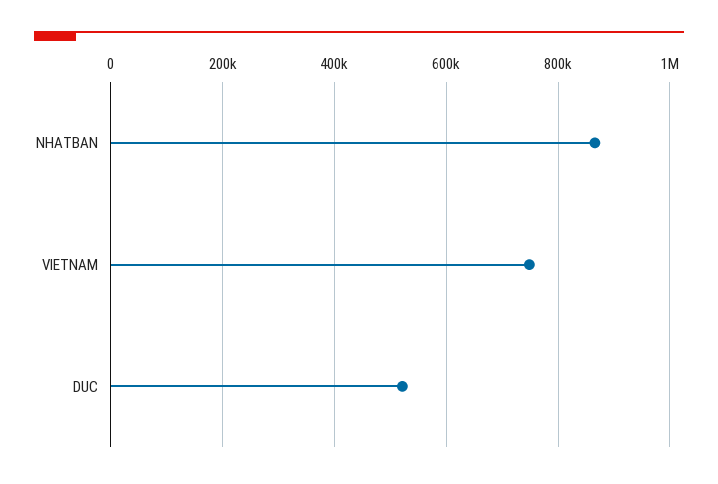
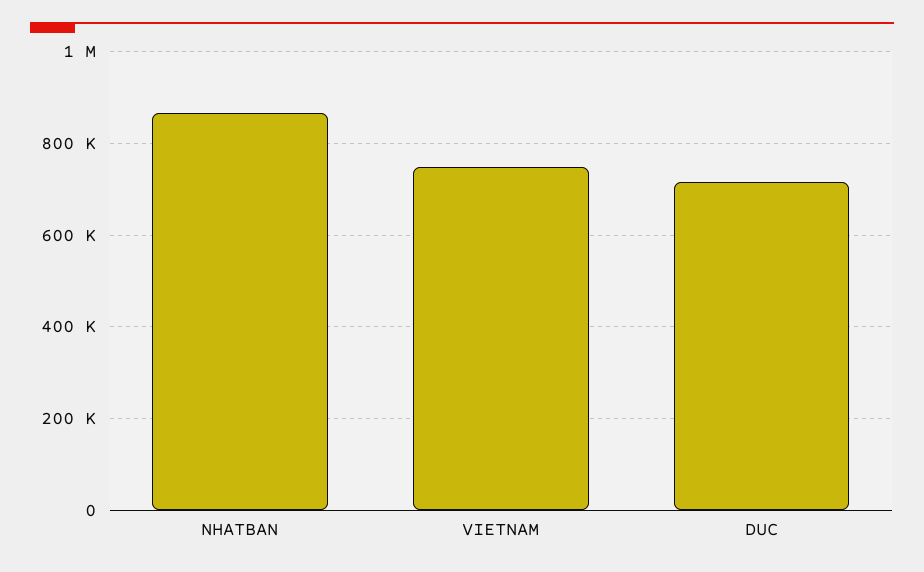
DUC: 520000 -> 720000

